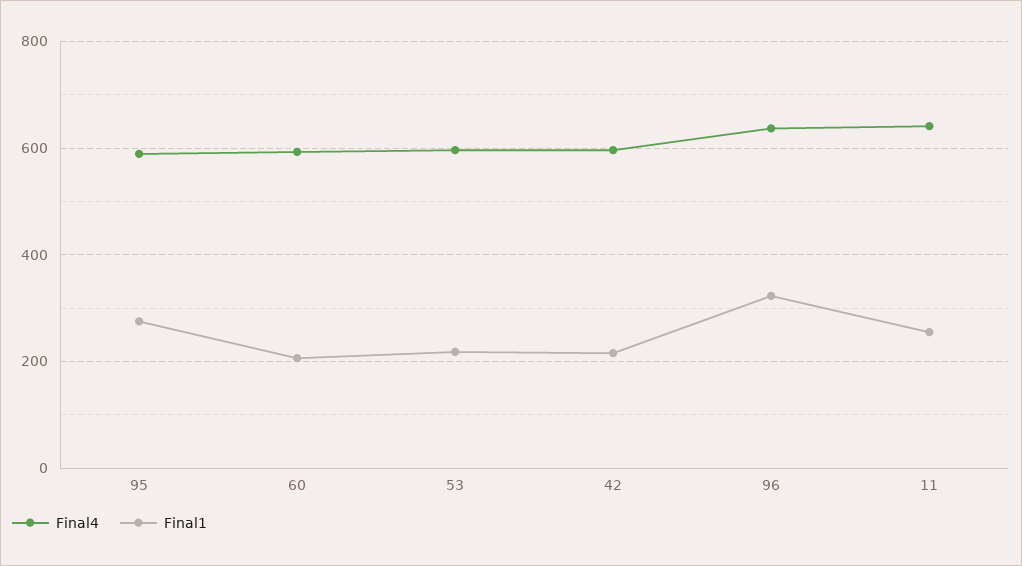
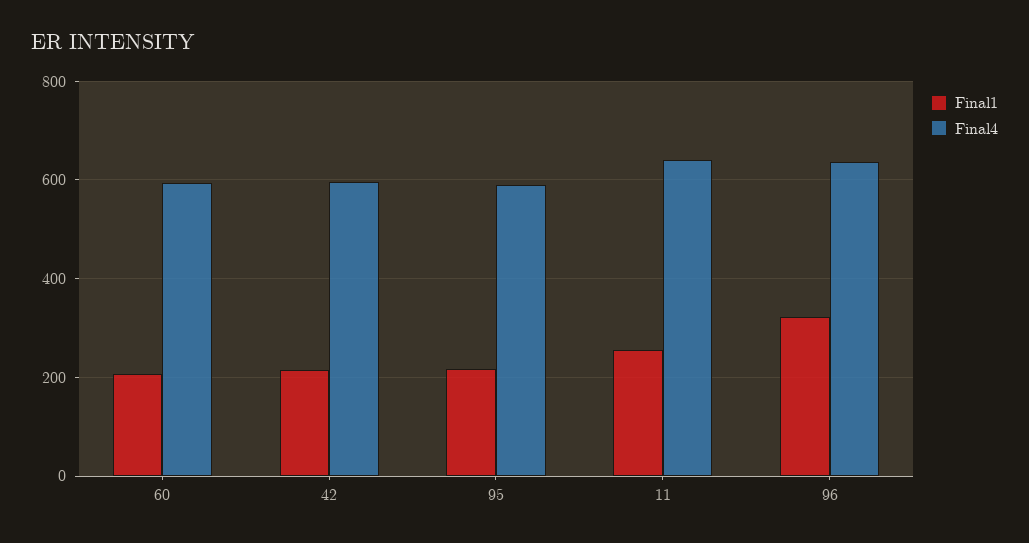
Final1, 95: 280 -> 220
Final4, 53: 600 -> none
Final1, 53: 220 -> none

